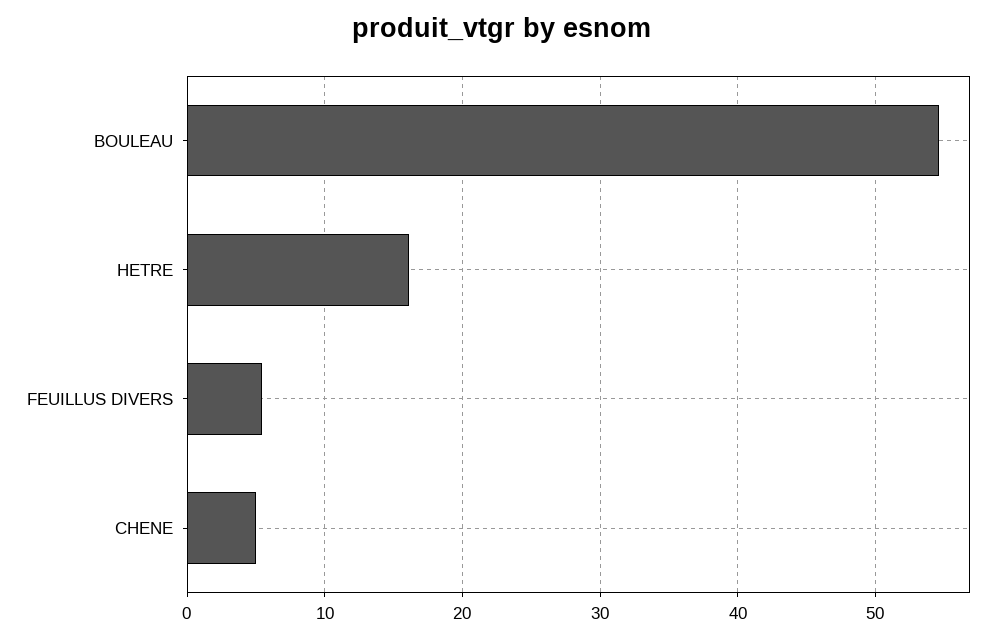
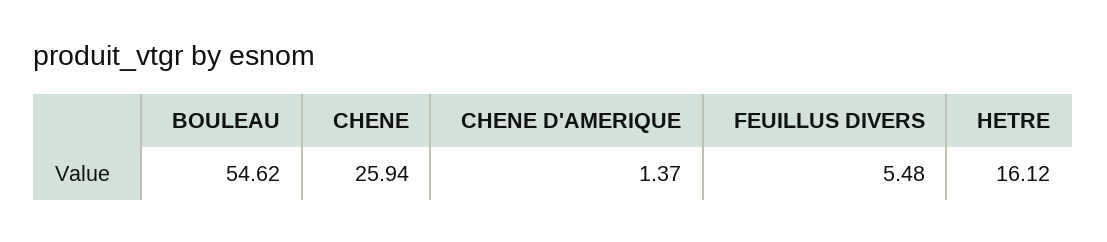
CHENE: 5 -> 25.94
CHENE D'AMERIQUE: none -> 1.37

